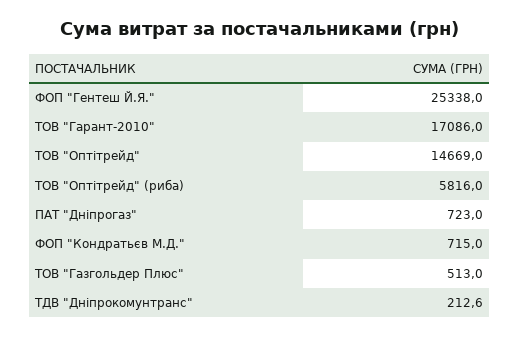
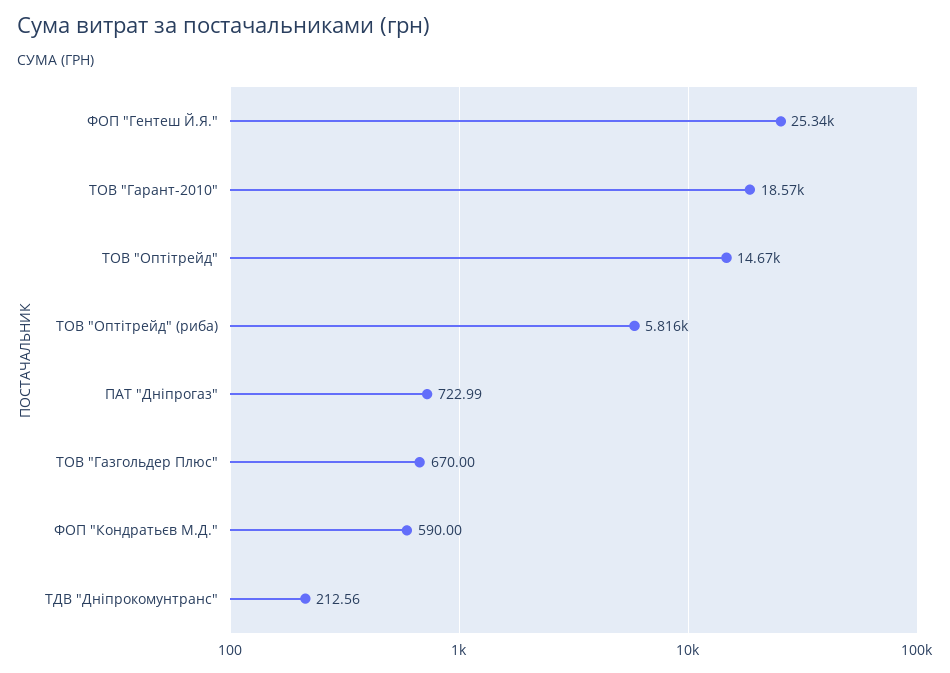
ТОВ "Гарант-2010": 17086 -> 18570
ФОП "Кондратьєв М.Д.": 715 -> 590
ТОВ "Газгольдер Плюс": 513 -> 670

